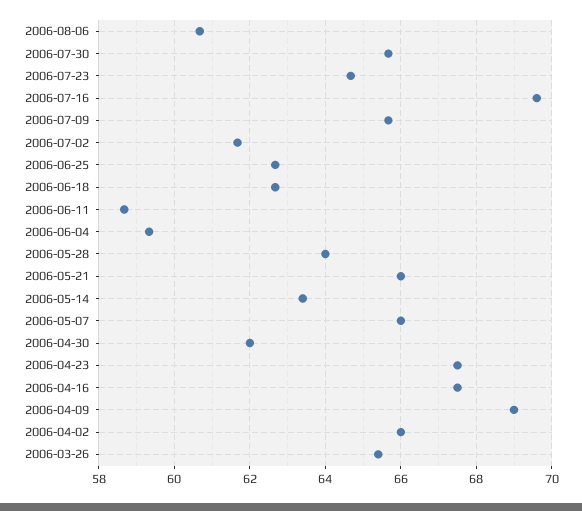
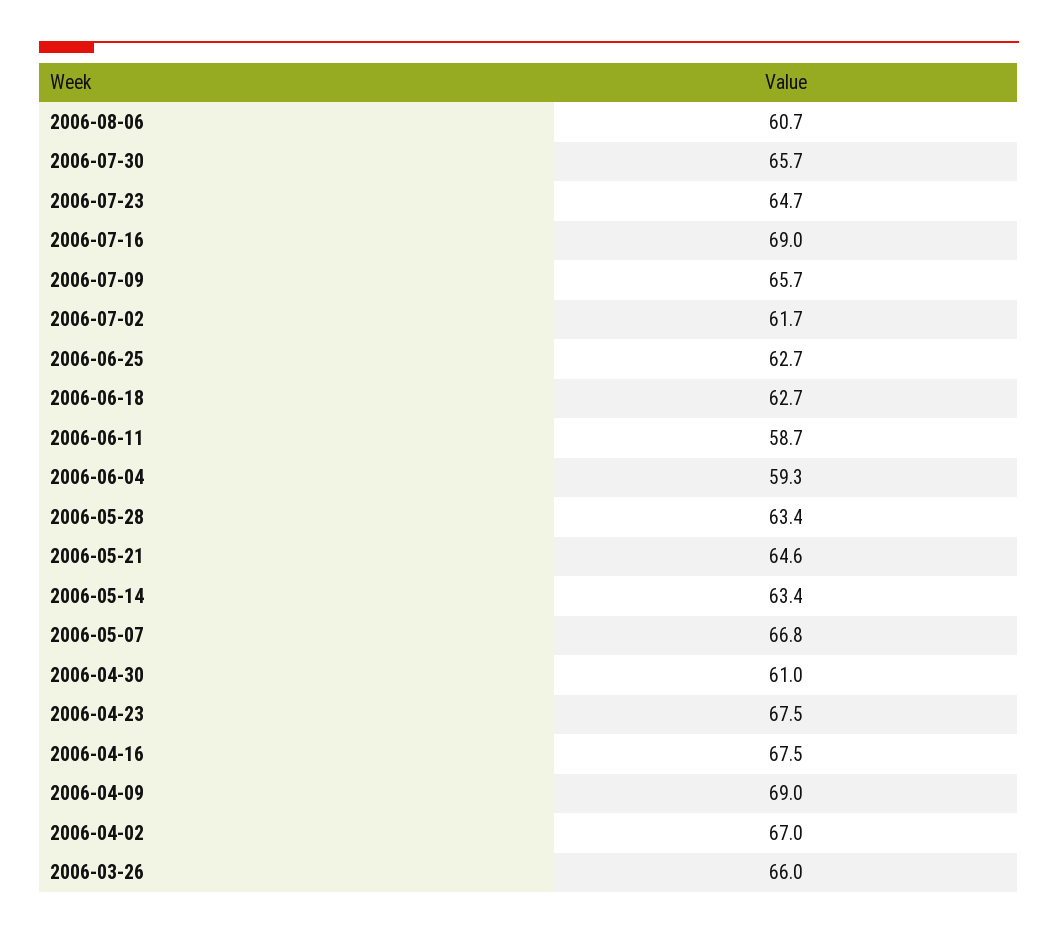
2006-07-16: 69.6 -> 69
2006-05-28: 64 -> 63.4
2006-05-21: 66 -> 64.6
2006-05-07: 66 -> 66.8
2006-04-30: 62 -> 61
2006-04-02: 66 -> 67
2006-03-26: 65.4 -> 66

